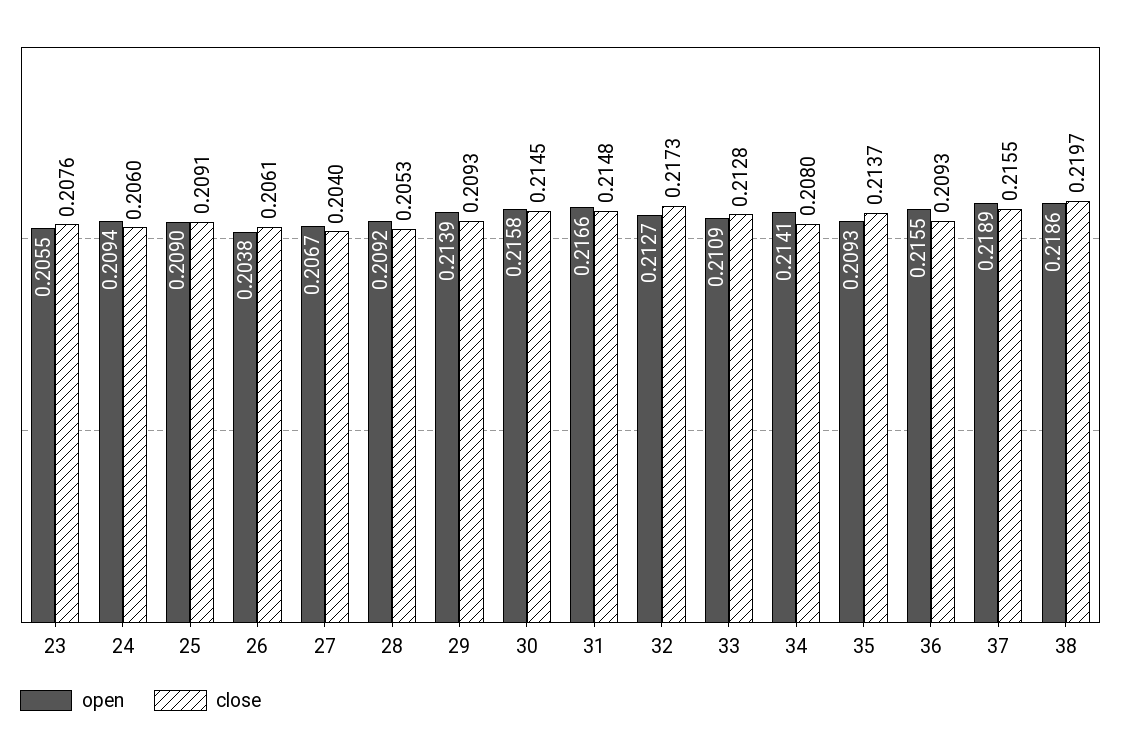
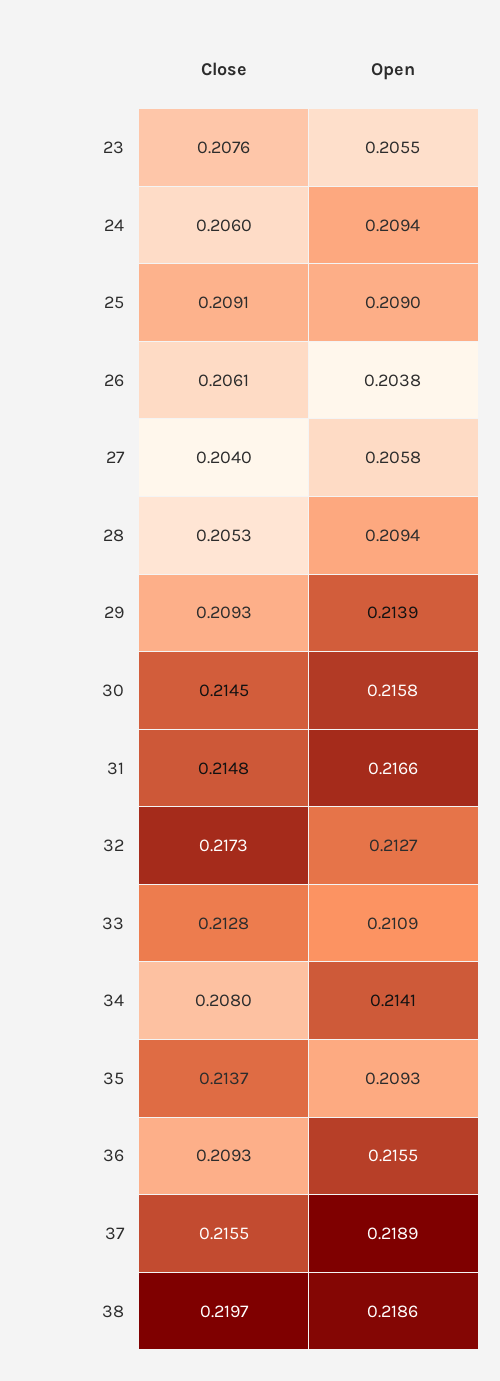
open, 27: 0.2067 -> 0.2058
open, 28: 0.2092 -> 0.2094

